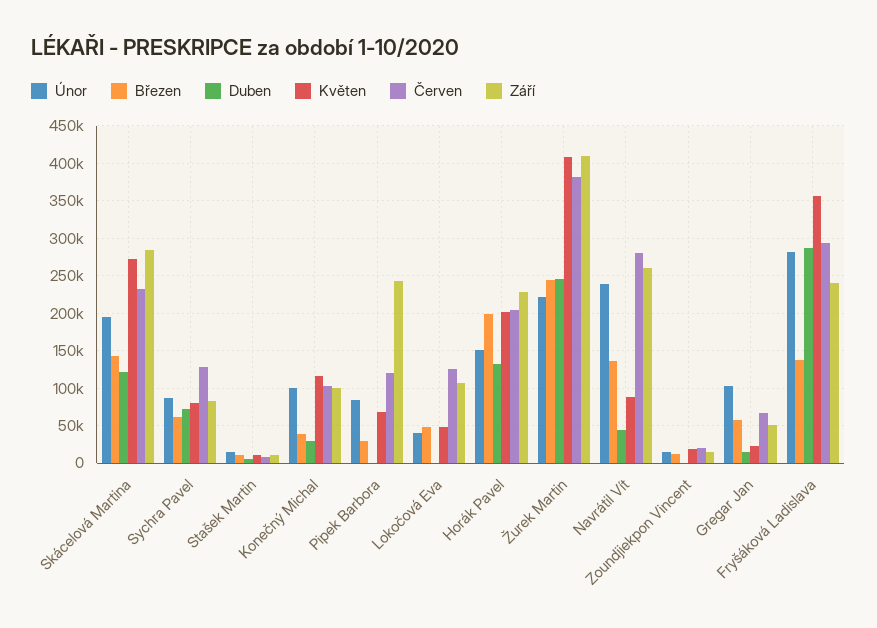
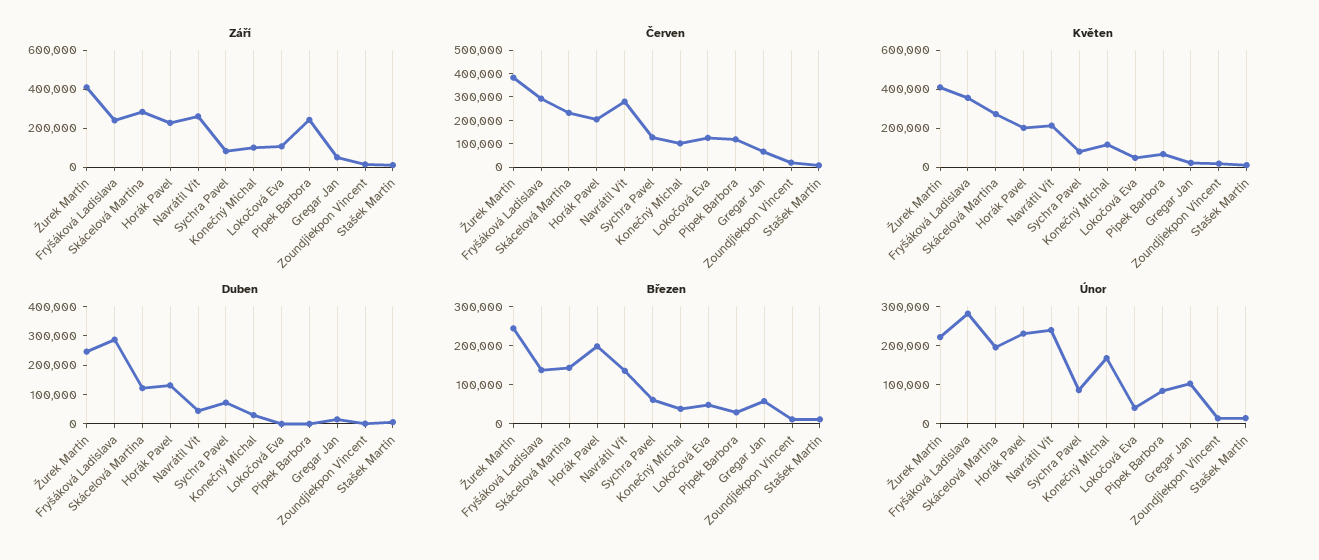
Únor, Konečný Michal: 100000 -> 175000
Únor, Horák Pavel: 150000 -> 225000
Květen, Navrátil Vít: 90000 -> 200000

